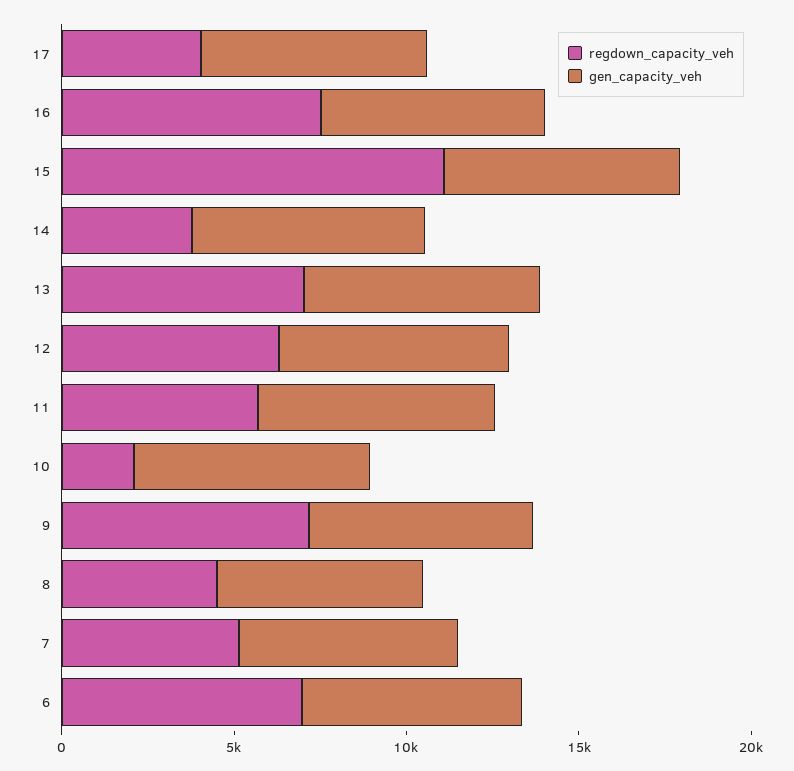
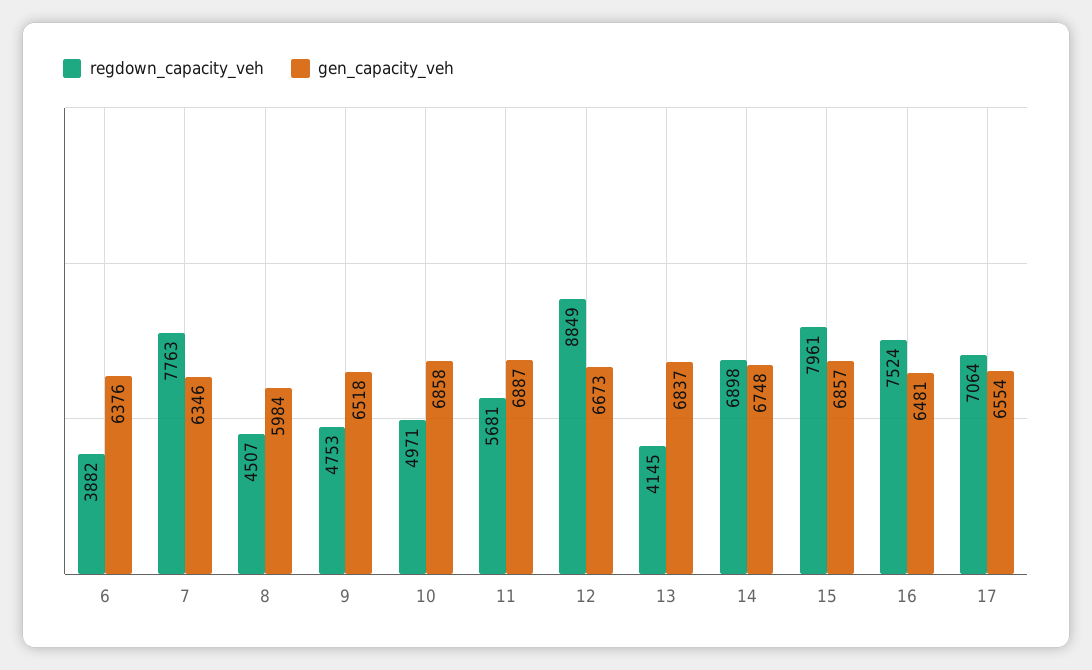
regdown_capacity_veh, 17: 4000 -> 7064
regdown_capacity_veh, 15: 11000 -> 7961
regdown_capacity_veh, 14: 4000 -> 6898
regdown_capacity_veh, 13: 7000 -> 4145
regdown_capacity_veh, 12: 6000 -> 8849
regdown_capacity_veh, 10: 2000 -> 4971
regdown_capacity_veh, 9: 7000 -> 4753
regdown_capacity_veh, 7: 5000 -> 7763
regdown_capacity_veh, 6: 7000 -> 3882

